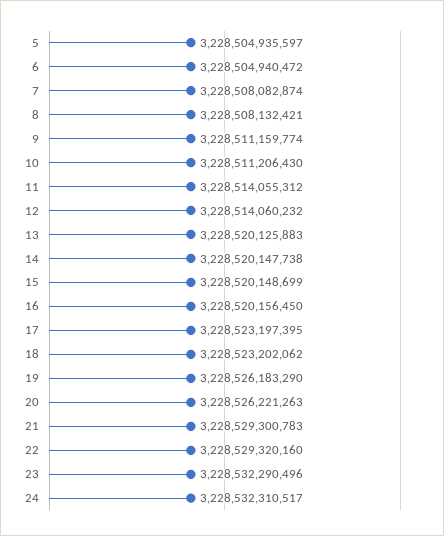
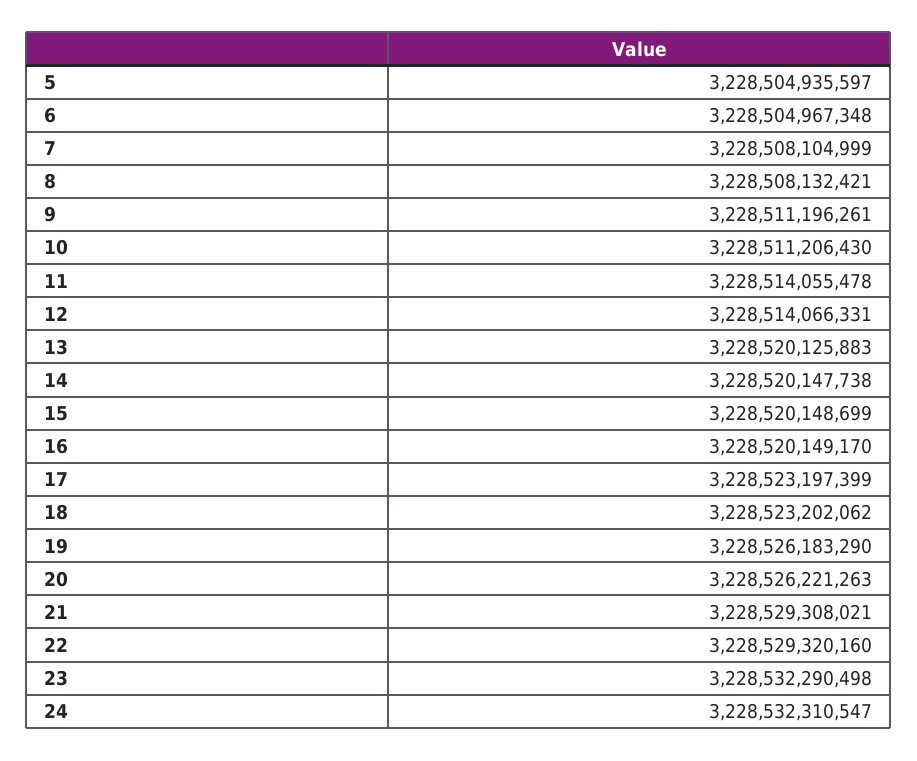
6: 3228504940472 -> 3228504967348
7: 3228508082874 -> 3228508104999
9: 3228511159774 -> 3228511196261
11: 3228514055312 -> 3228514055478
12: 3228514060232 -> 3228514066331
16: 3228520156450 -> 3228520149170
17: 3228523197395 -> 3228523197399
21: 3228529300783 -> 3228529308021
23: 3228532290496 -> 3228532290498
24: 3228532310517 -> 3228532310547

